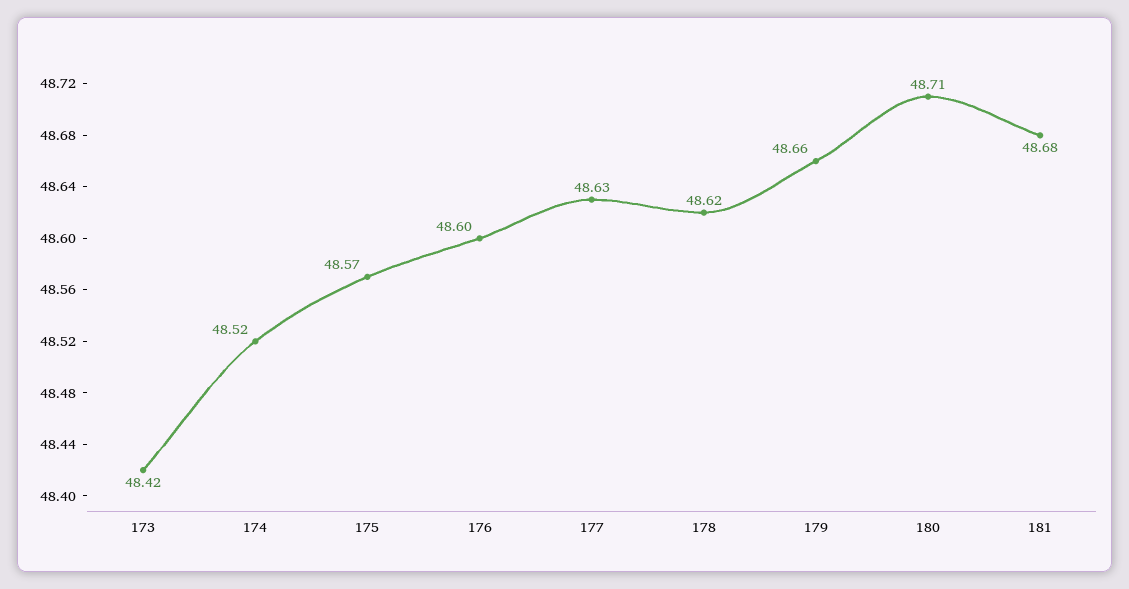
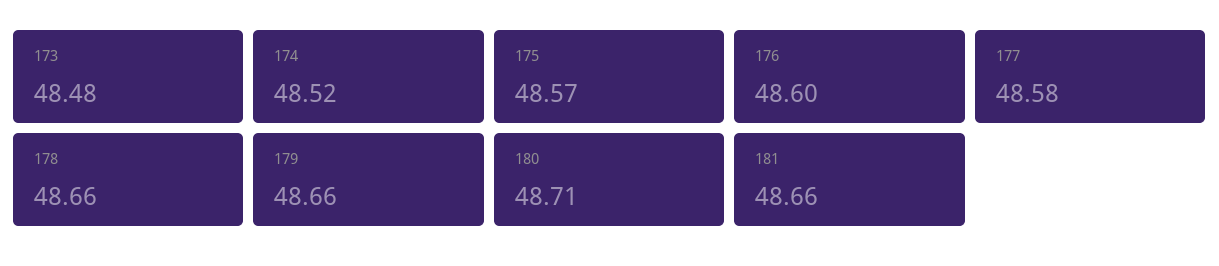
173: 48.42 -> 48.48
177: 48.63 -> 48.58
178: 48.62 -> 48.66
181: 48.68 -> 48.66

